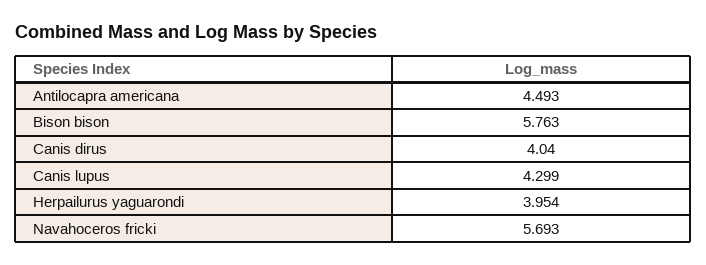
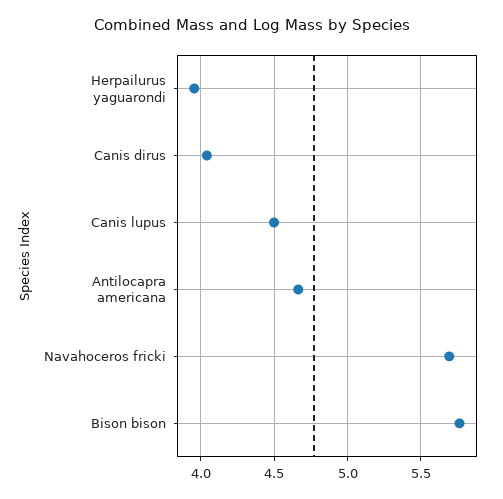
Antilocapra americana: 4.493 -> 4.65
Canis lupus: 4.299 -> 4.5

